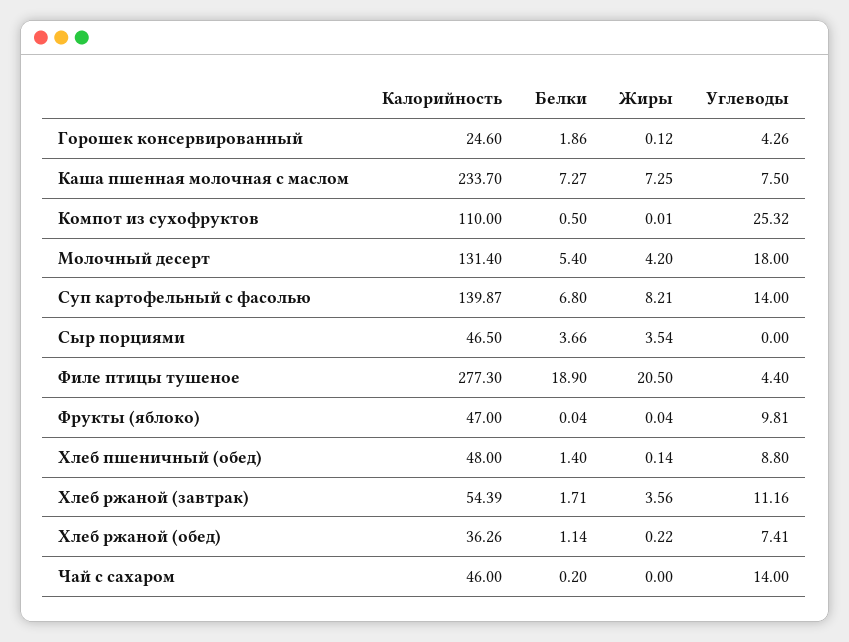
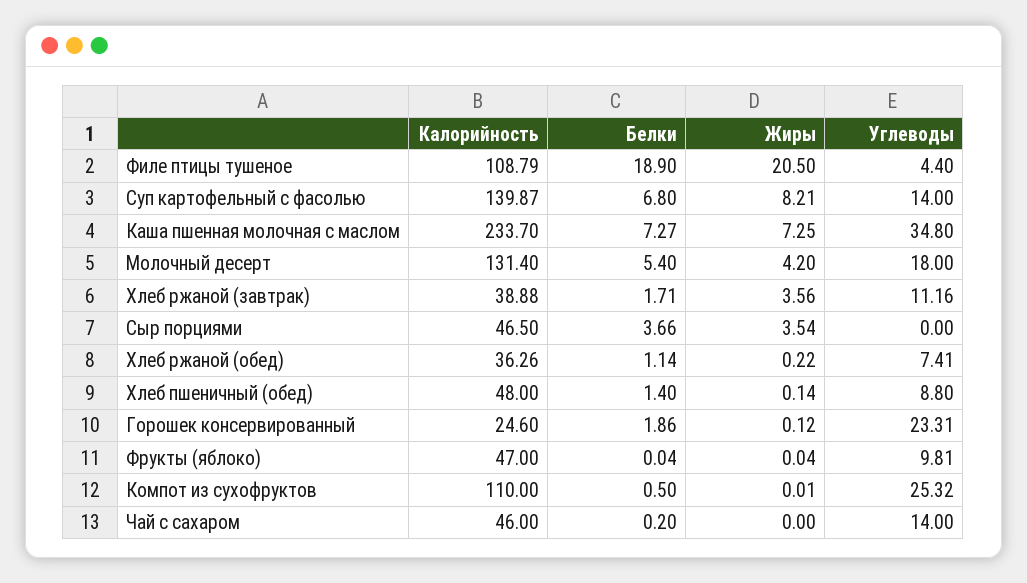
Углеводы, Горошек консервированный: 4.26 -> 23.31
Углеводы, Каша пшенная молочная с маслом: 7.5 -> 34.8
Калорийность, Филе птицы тушеное: 277.3 -> 108.79
Калорийность, Хлеб ржаной (завтрак): 54.39 -> 38.88

